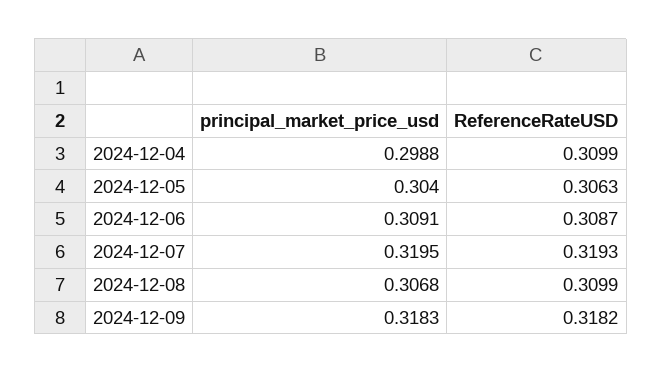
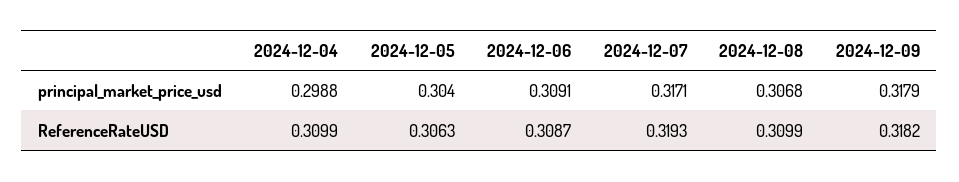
principal_market_price_usd, 2024-12-07: 0.3195 -> 0.3171
principal_market_price_usd, 2024-12-09: 0.3183 -> 0.3179

